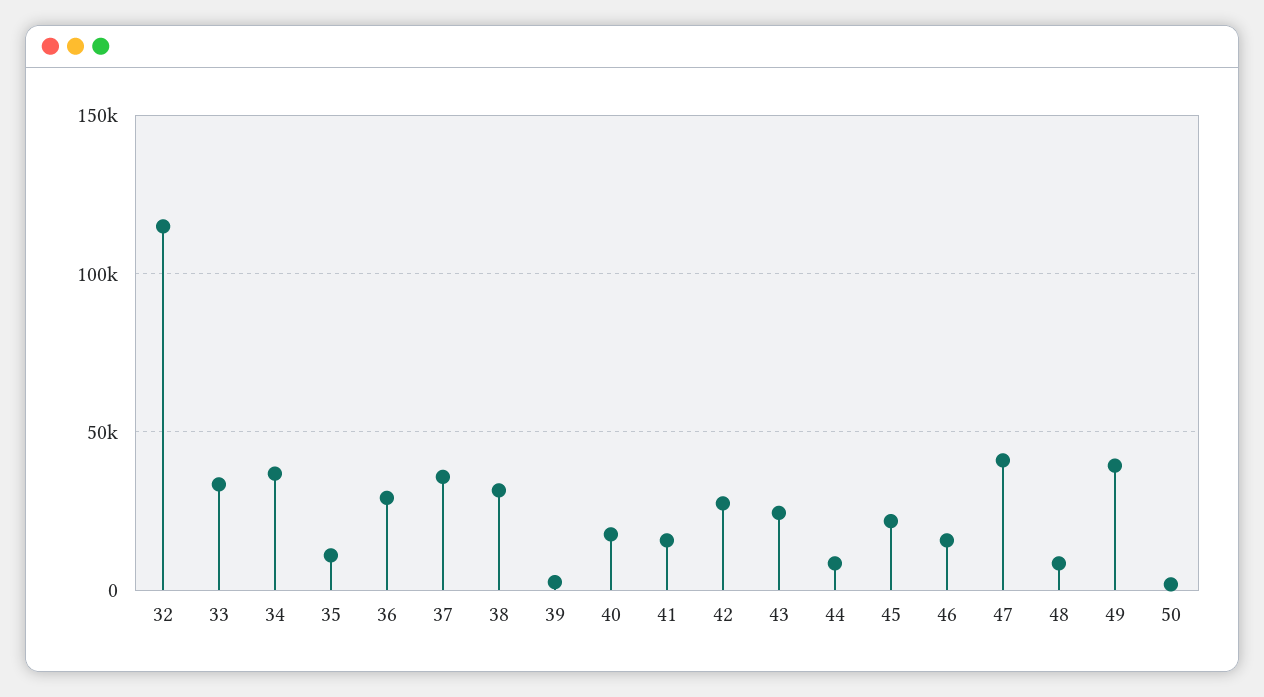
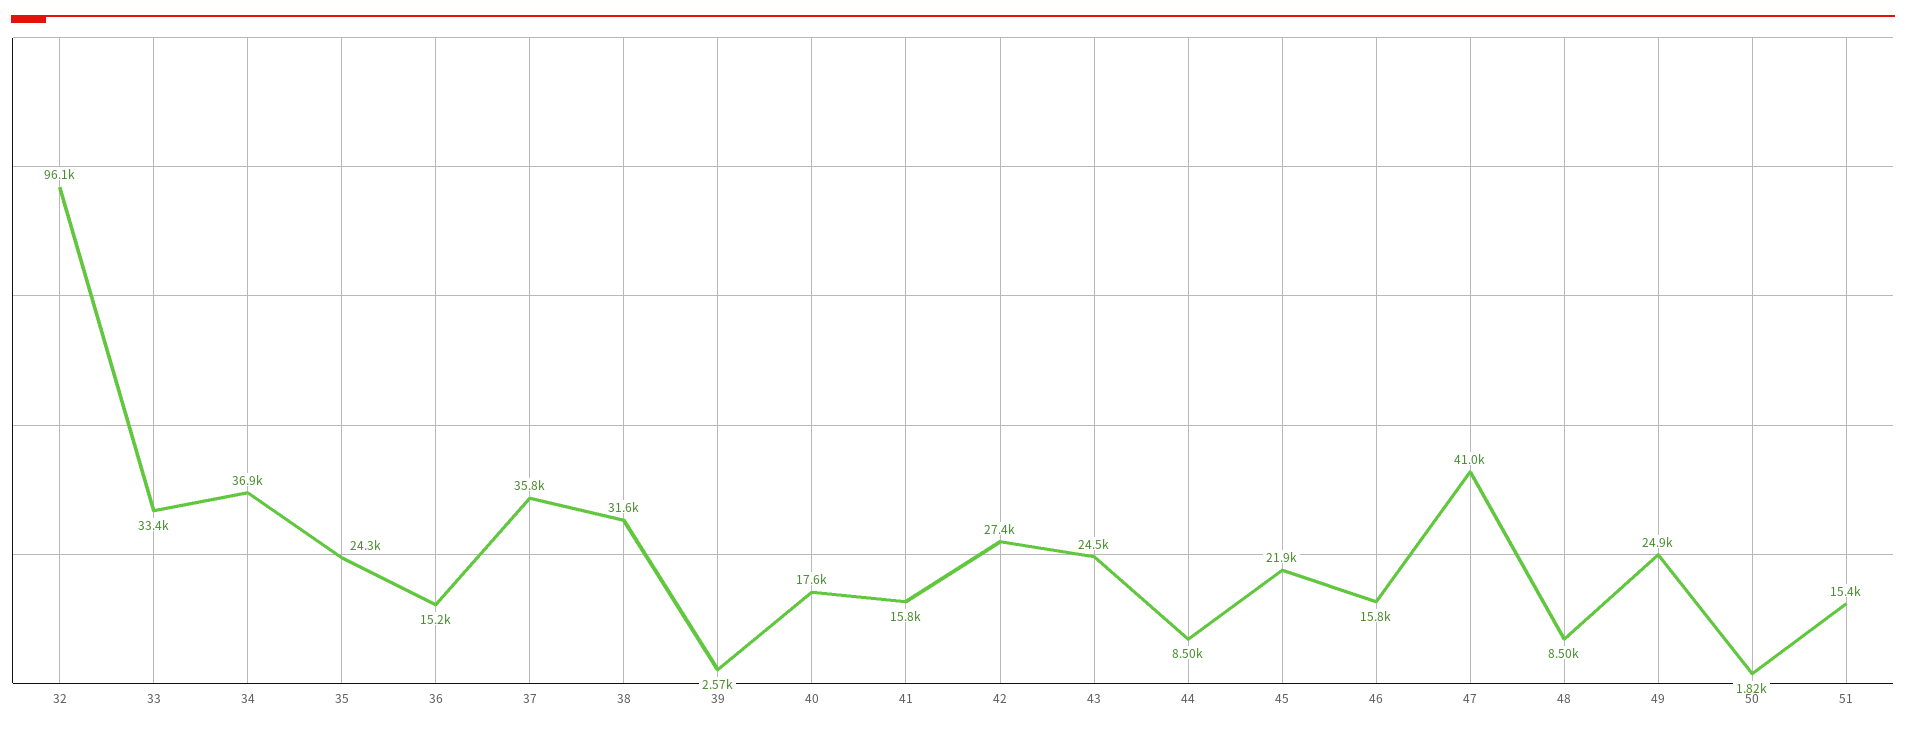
32: 115000 -> 96100
35: 10000 -> 24300
36: 30000 -> 15200
49: 40000 -> 24900
51: none -> 15400

